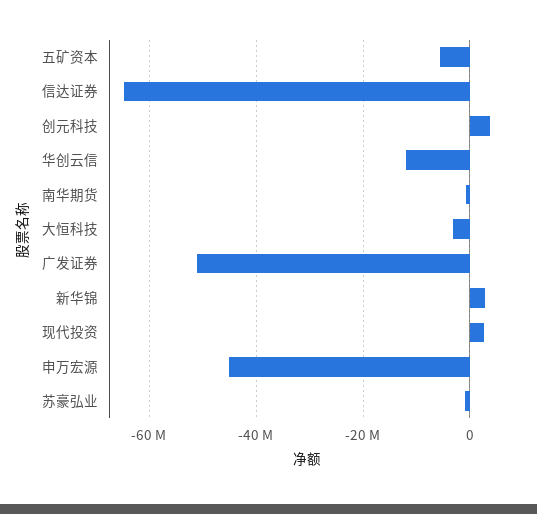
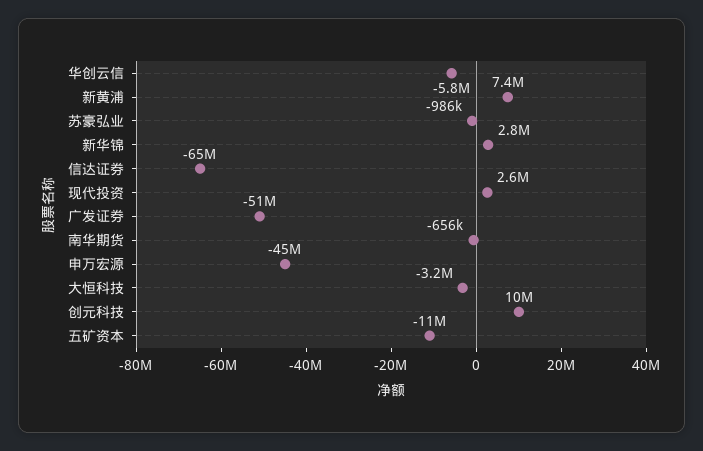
五矿资本: -6000000 -> -11000000
创元科技: 4000000 -> 10000000
华创云信: -12000000 -> -5800000
新黄浦: none -> 7400000

